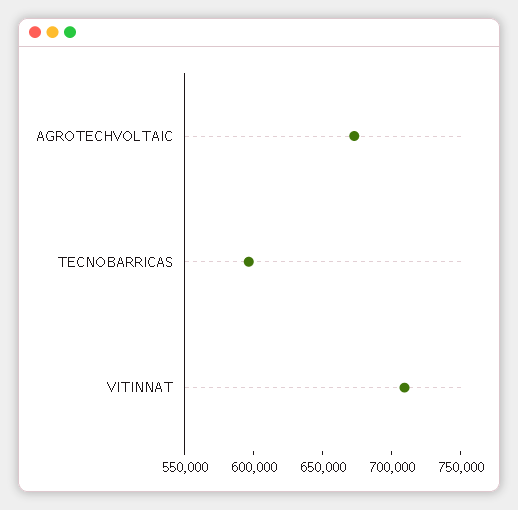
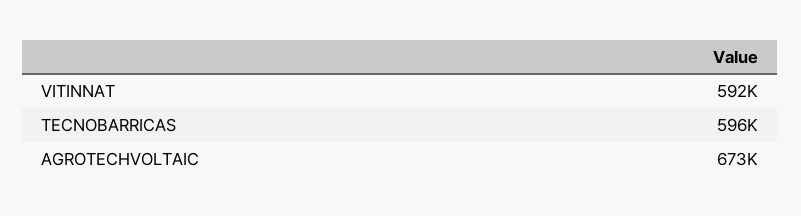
VITINNAT: 710000 -> 592000

